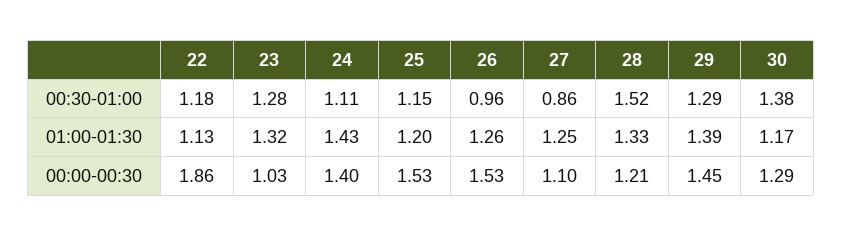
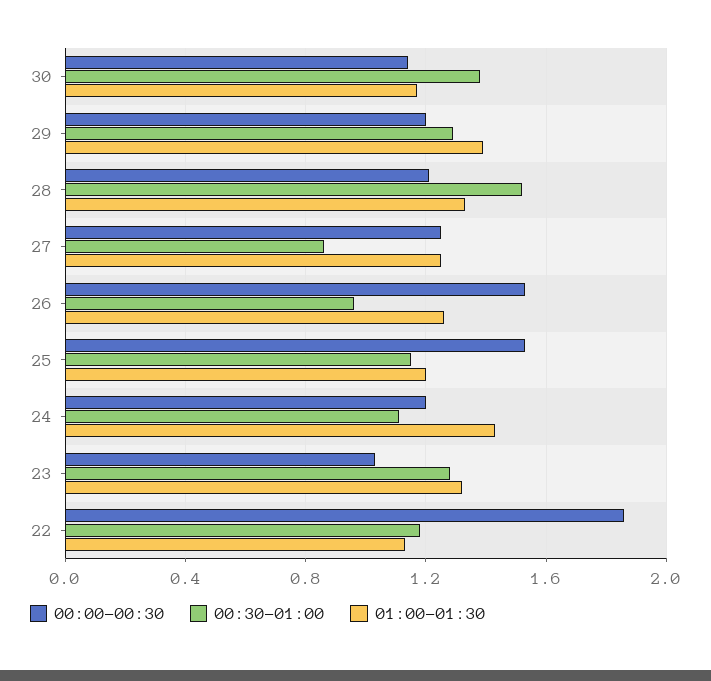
00:00-00:30, 24: 1.4 -> 1.2
00:00-00:30, 27: 1.1 -> 1.25
00:00-00:30, 29: 1.45 -> 1.2
00:00-00:30, 30: 1.29 -> 1.15

